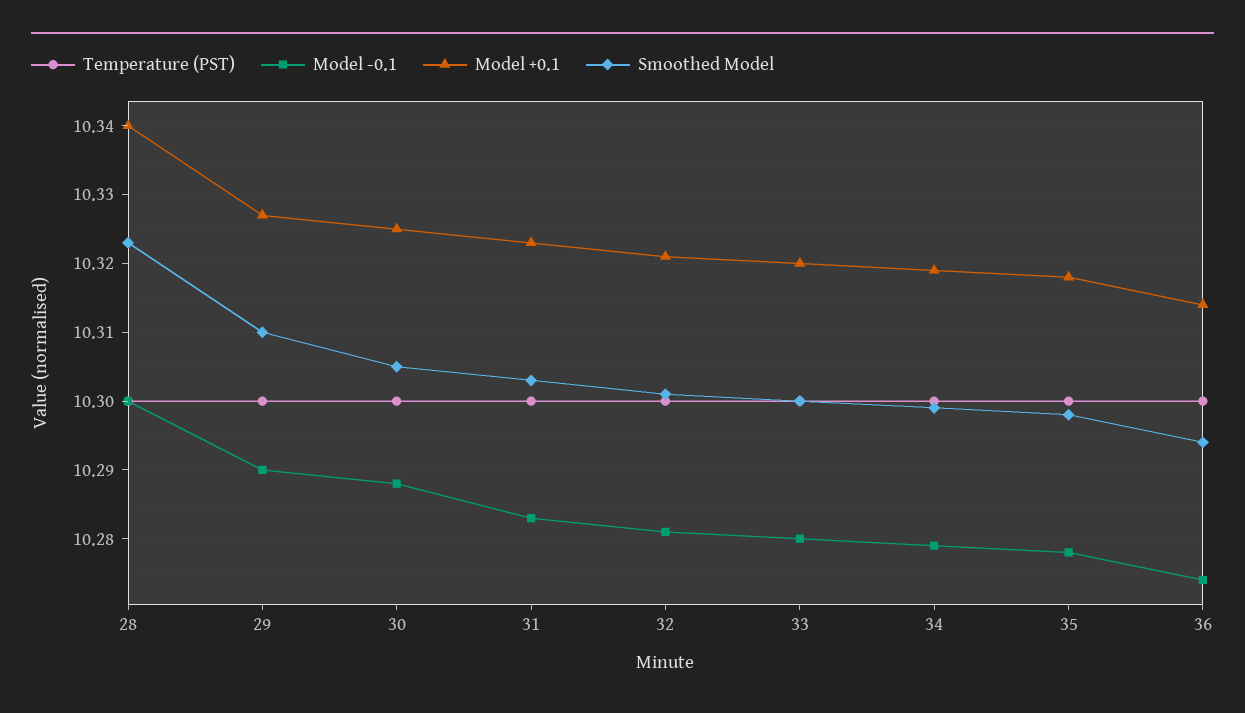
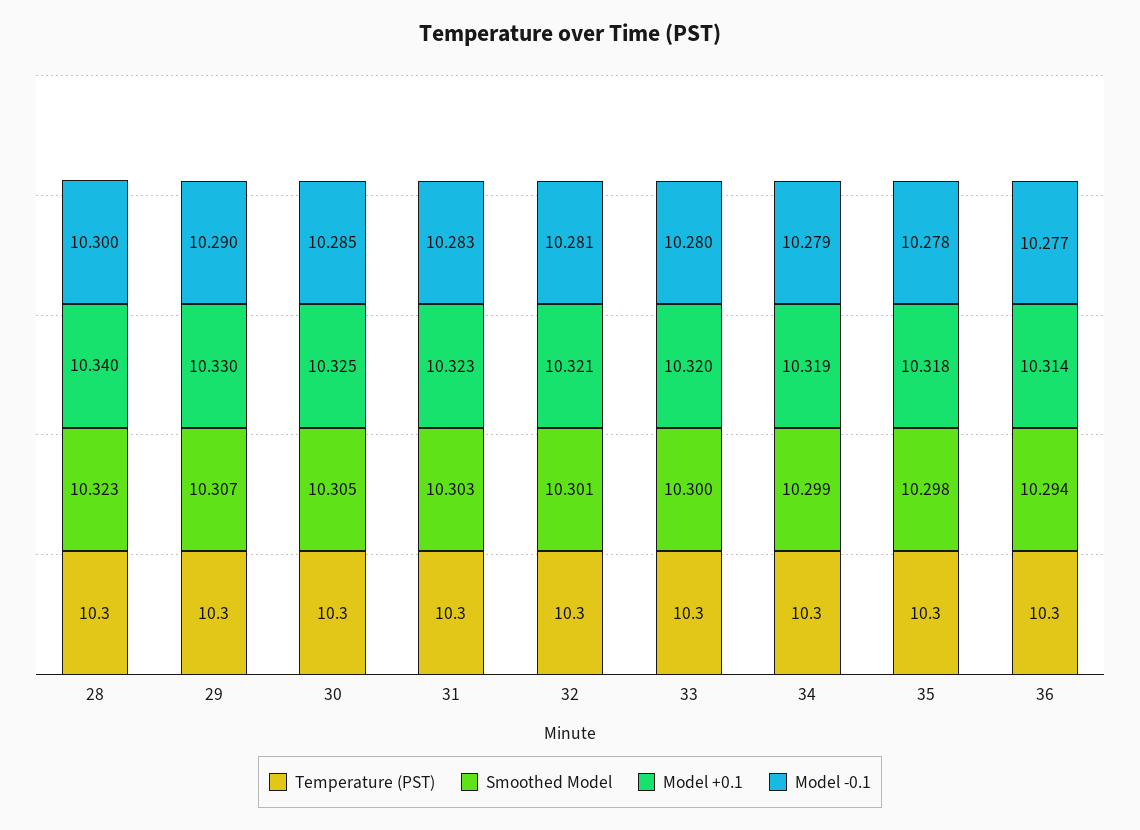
Model +0.1, 29: 10.327 -> 10.33
Smoothed Model, 29: 10.31 -> 10.307
Model -0.1, 30: 10.288 -> 10.285
Model -0.1, 36: 10.274 -> 10.277

